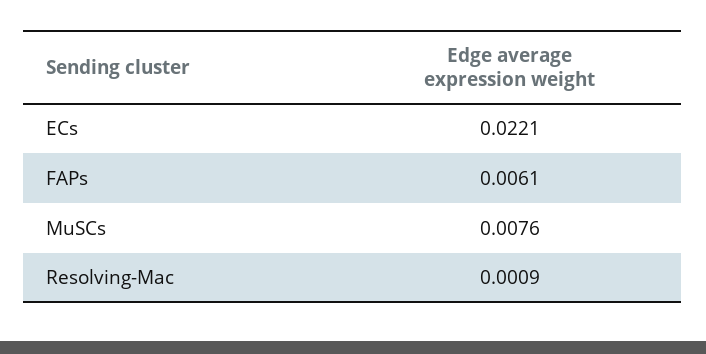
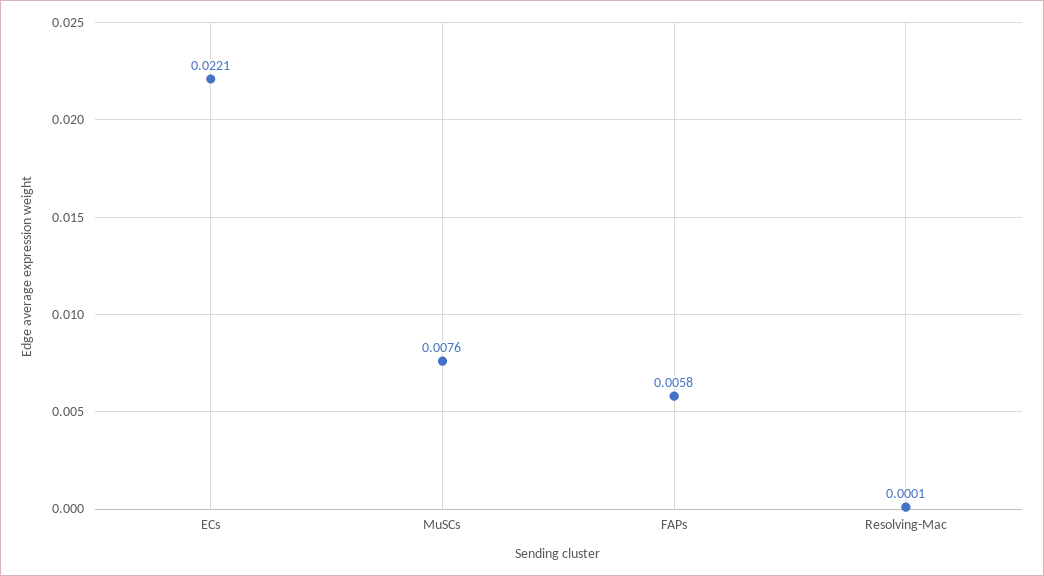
FAPs: 0.0061 -> 0.0058
Resolving-Mac: 0.0009 -> 0.0001

